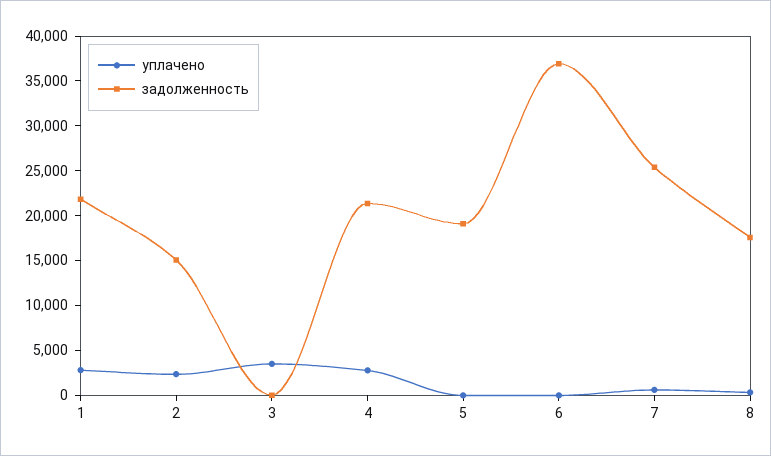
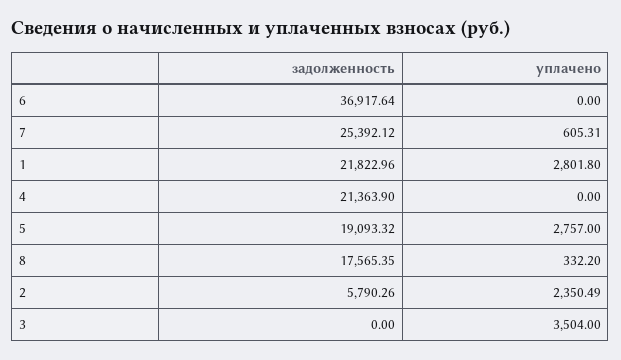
задолженность, 2: 15000 -> 5790.26
уплачено, 4: 3000 -> 0
уплачено, 5: 0 -> 2757

